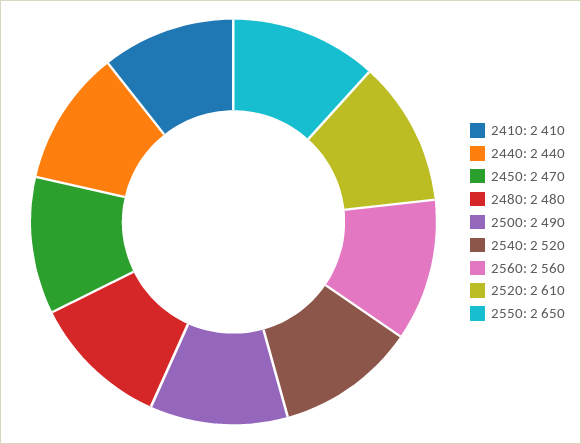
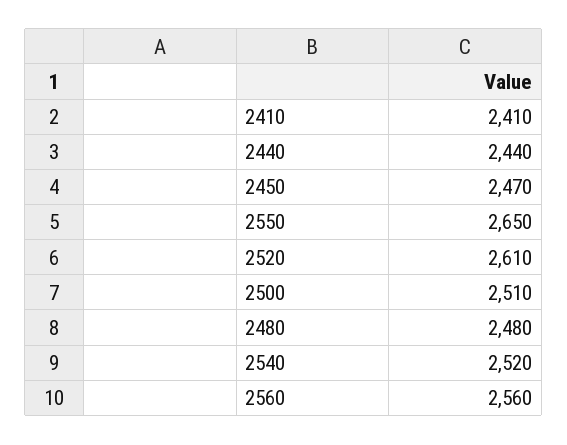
2500: 2490 -> 2510

